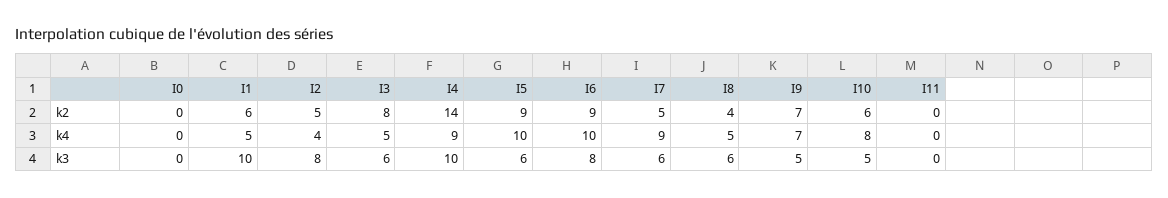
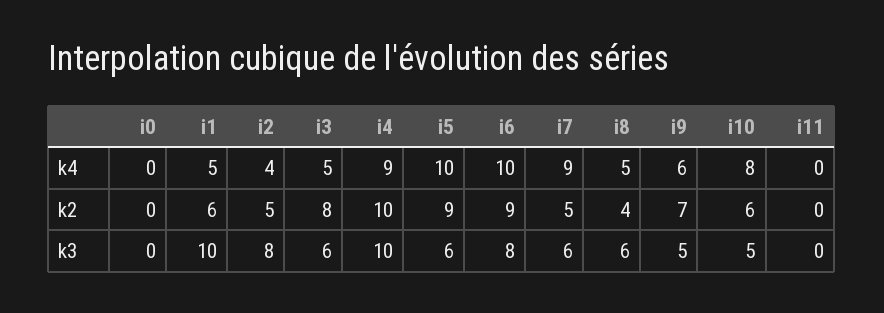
I4, k2: 14 -> 10
I9, k4: 7 -> 6

